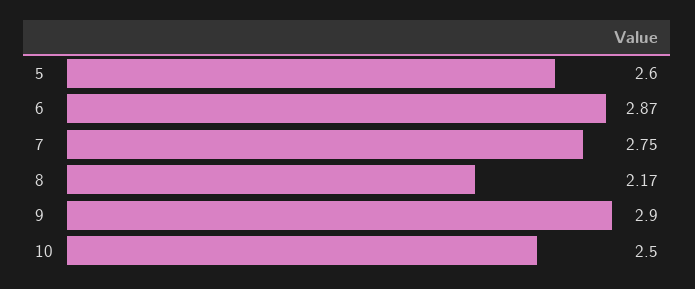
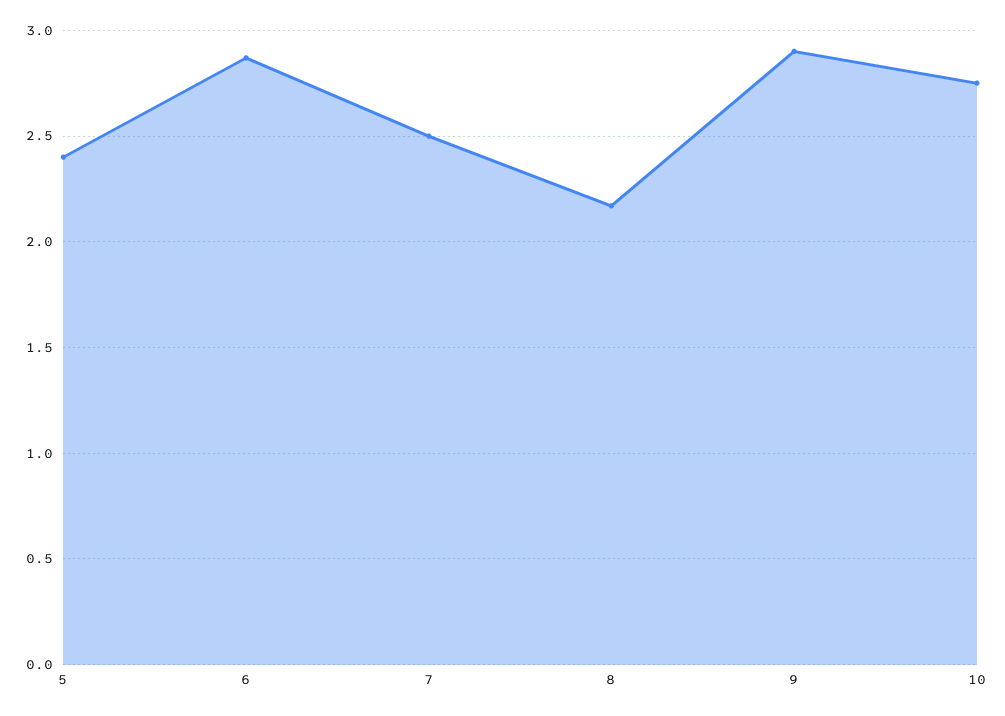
5: 2.6 -> 2.4
7: 2.75 -> 2.5
10: 2.5 -> 2.75

